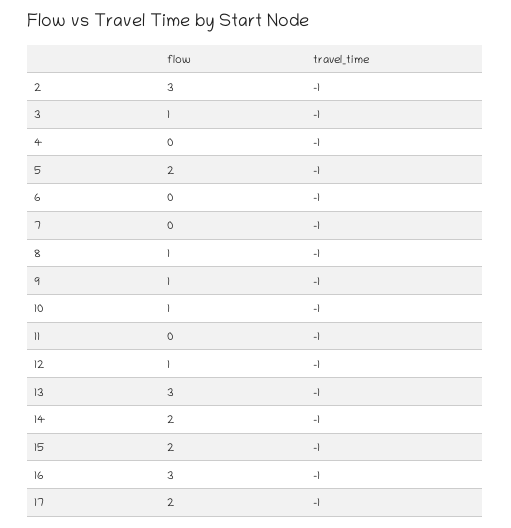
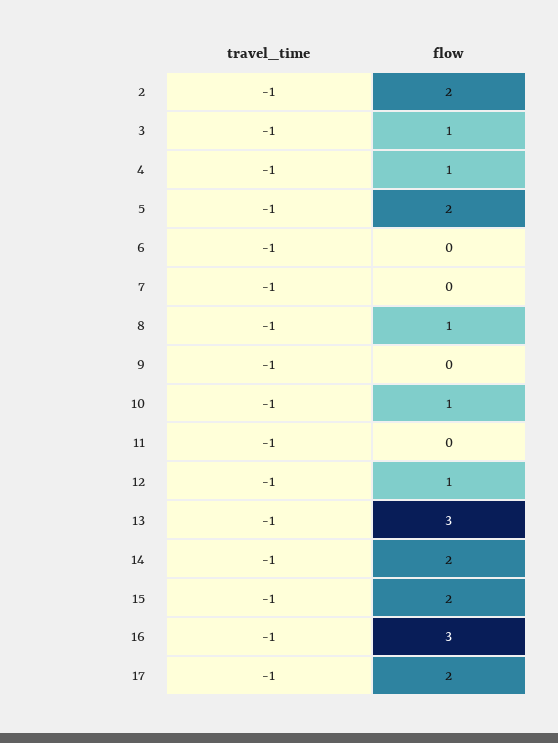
flow, 2: 3 -> 2
flow, 4: 0 -> 1
flow, 9: 1 -> 0

